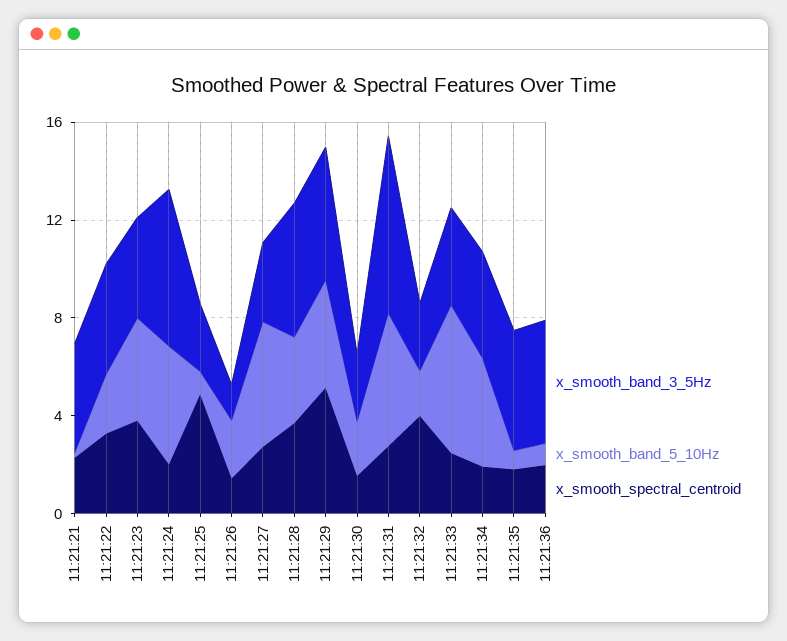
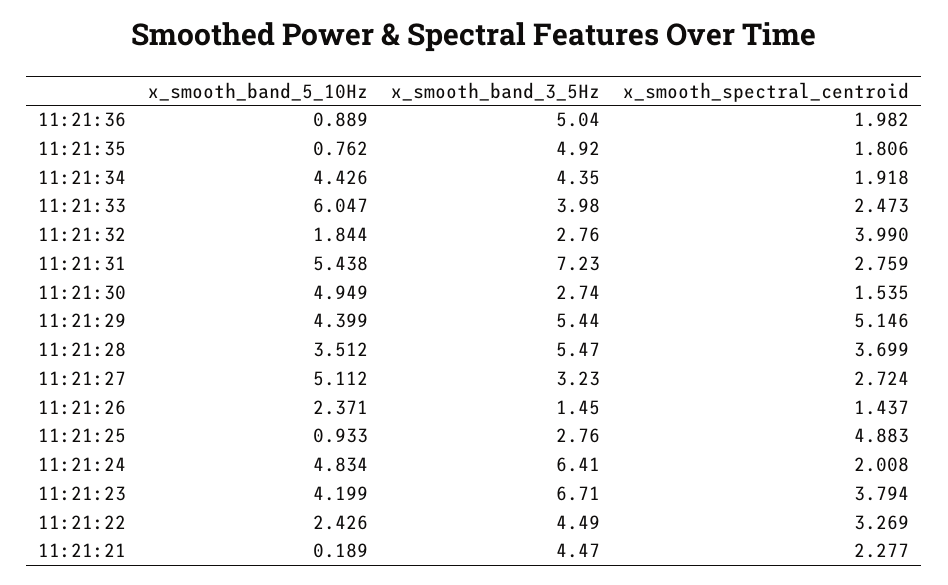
x_smooth_band_3_5Hz, 11:21:23: 4 -> 6.71
x_smooth_band_5_10Hz, 11:21:30: 2 -> 4.949

